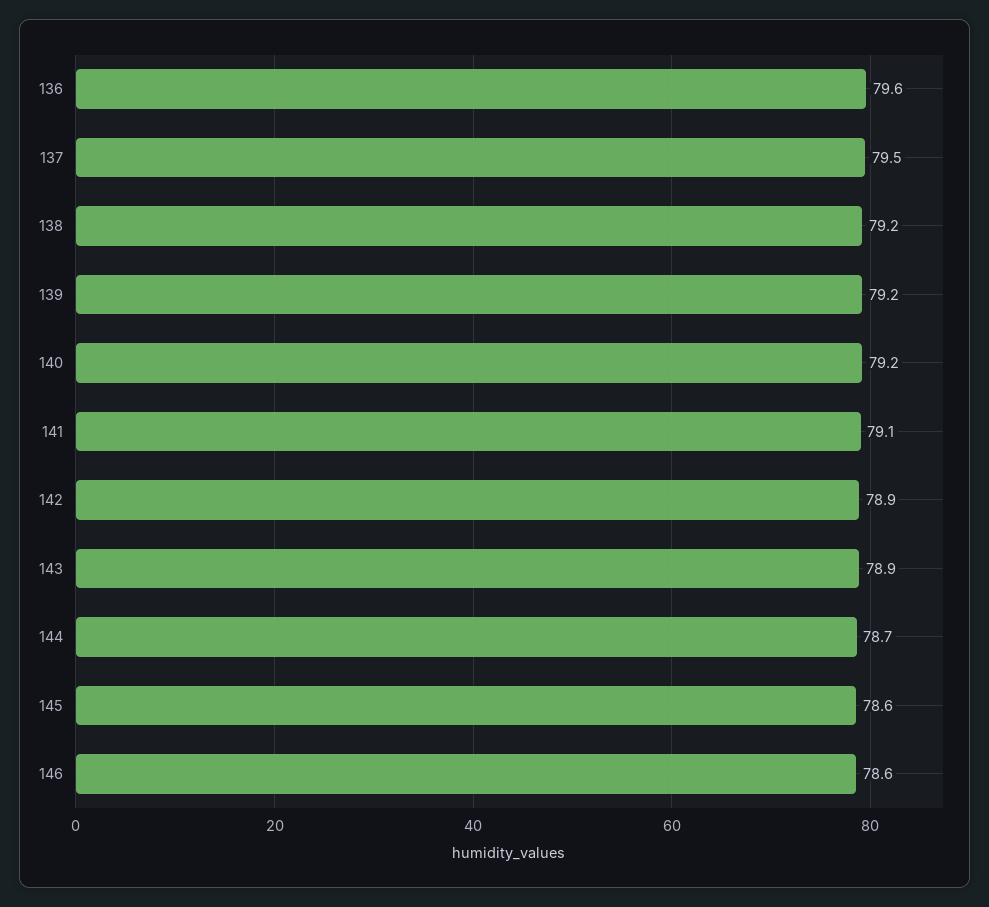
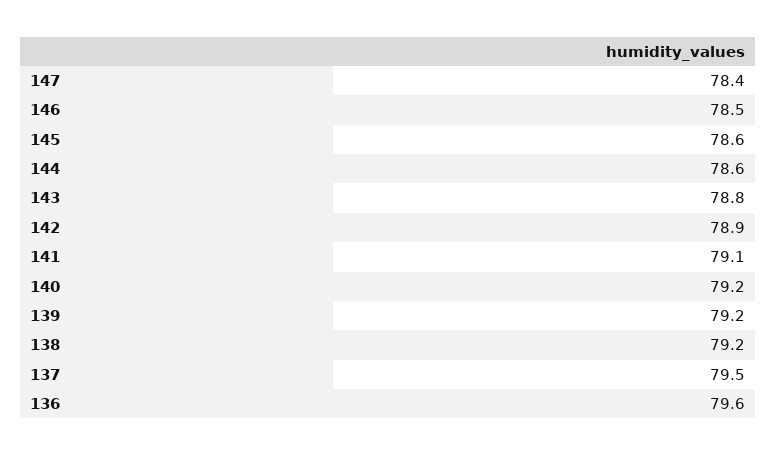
143: 78.9 -> 78.8
144: 78.7 -> 78.6
146: 78.6 -> 78.5
147: none -> 78.4

